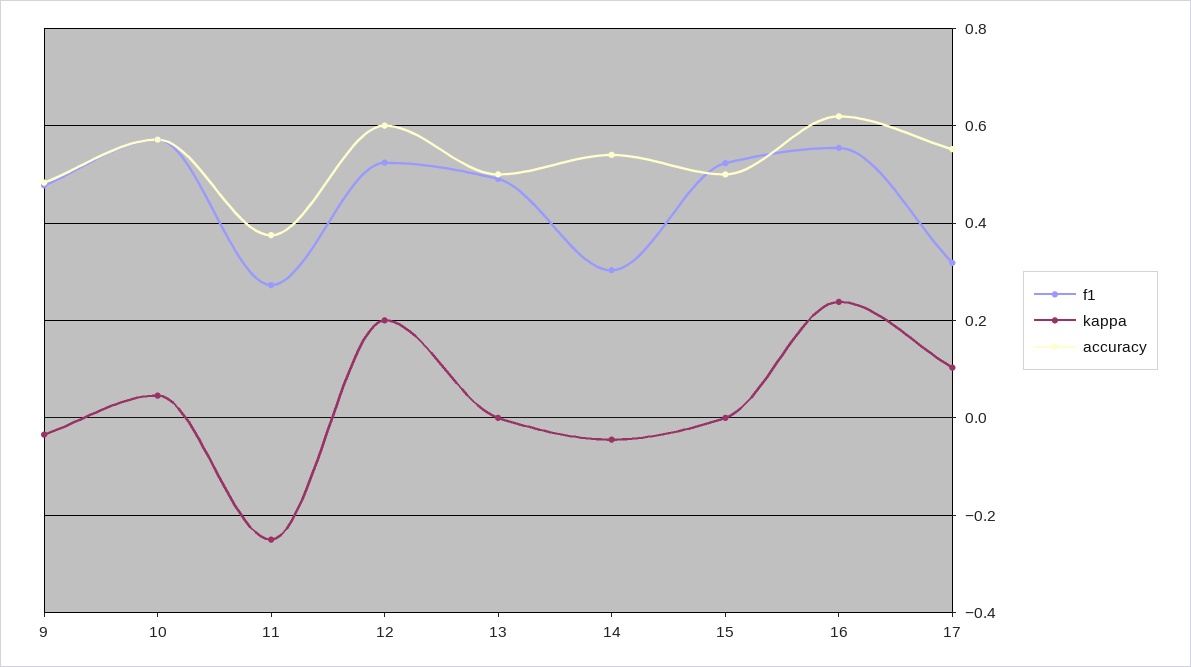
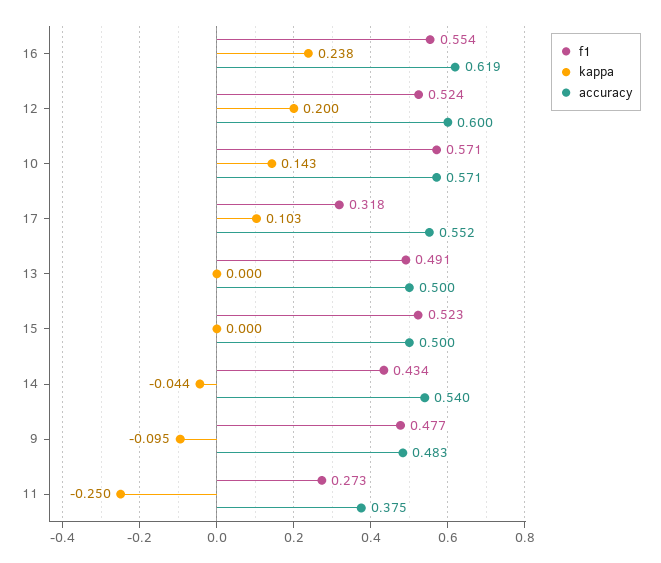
kappa, 9: -0.04 -> -0.095
kappa, 10: 0.04 -> 0.143
f1, 14: 0.3 -> 0.434

